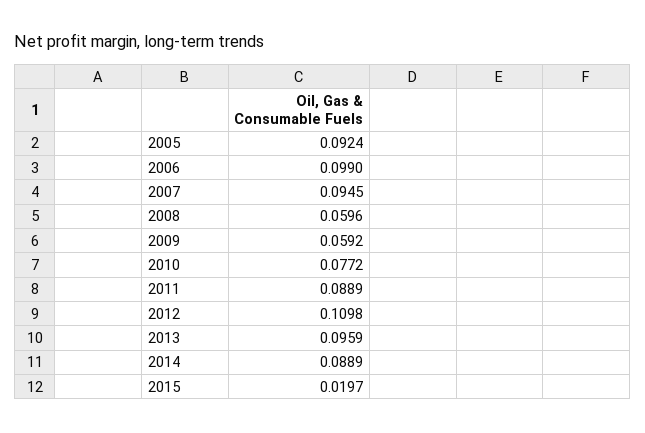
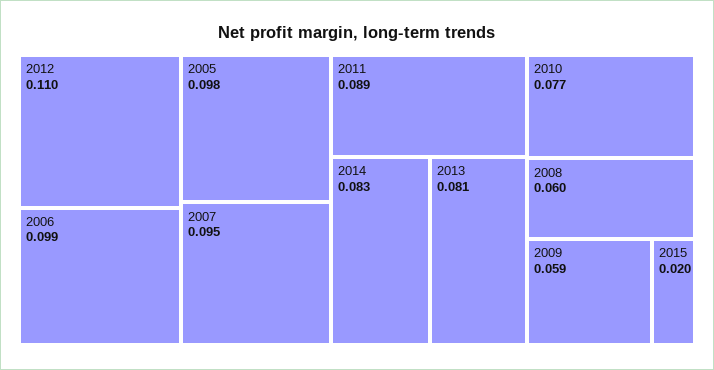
2005: 0.0924 -> 0.098
2013: 0.0959 -> 0.081
2014: 0.0889 -> 0.083

